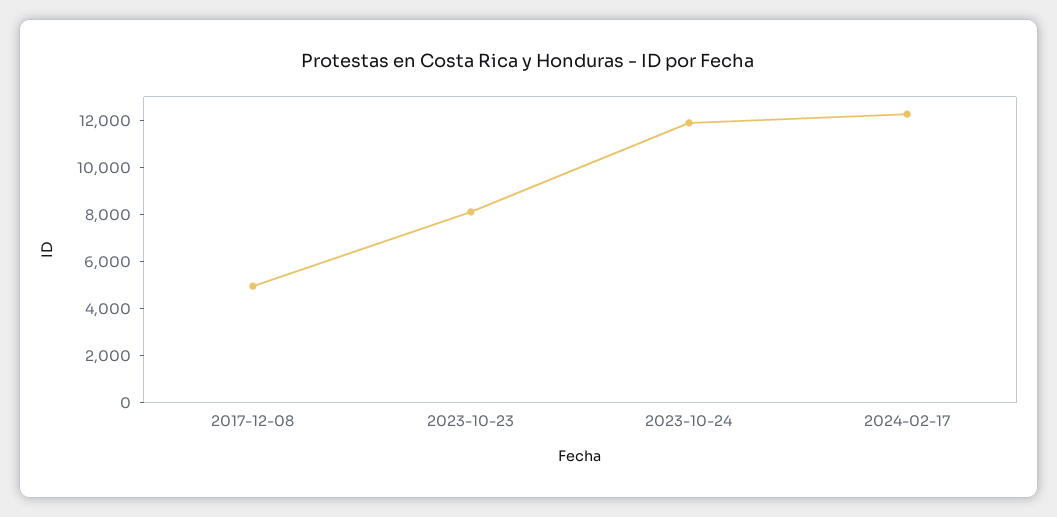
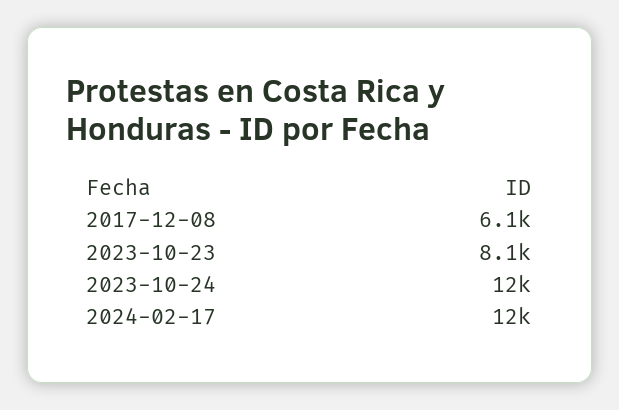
2017-12-08: 5000 -> 6100

